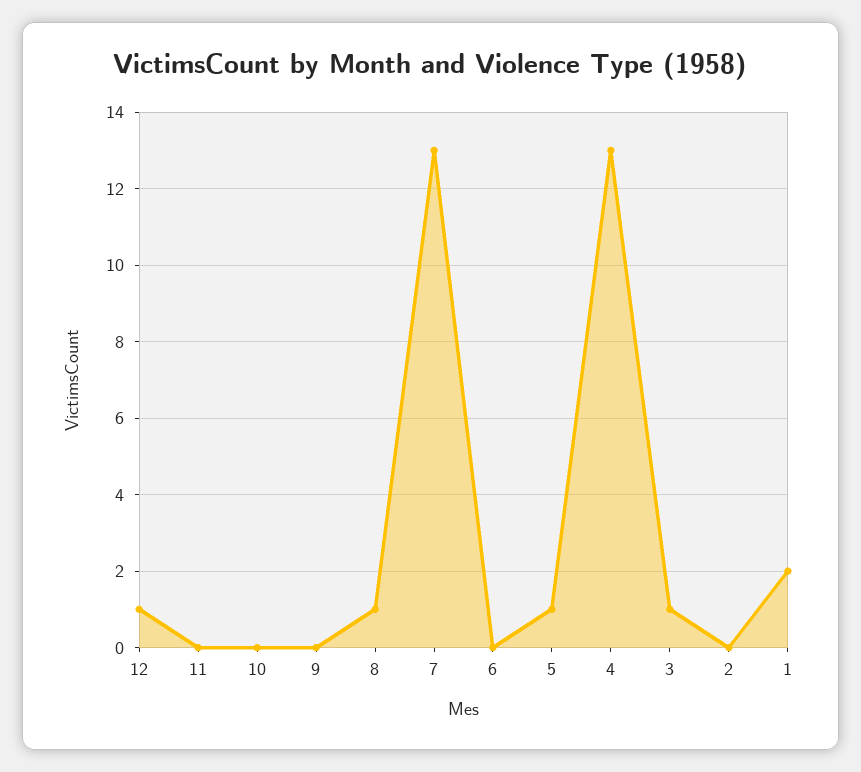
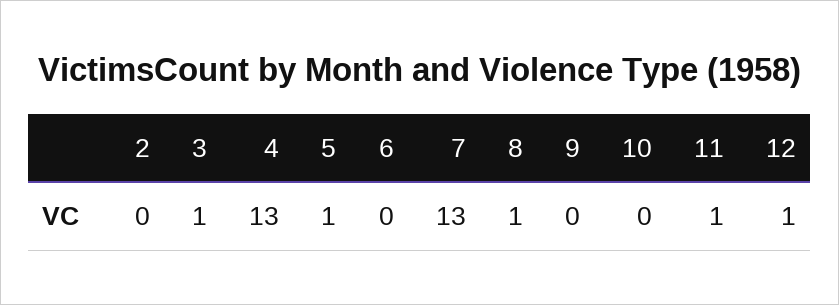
11: 0 -> 1
1: 2 -> none

